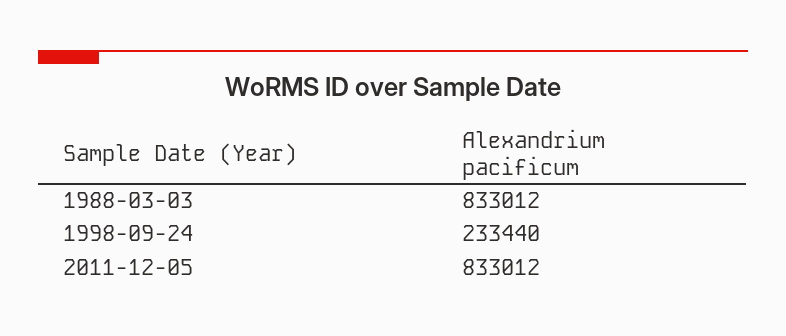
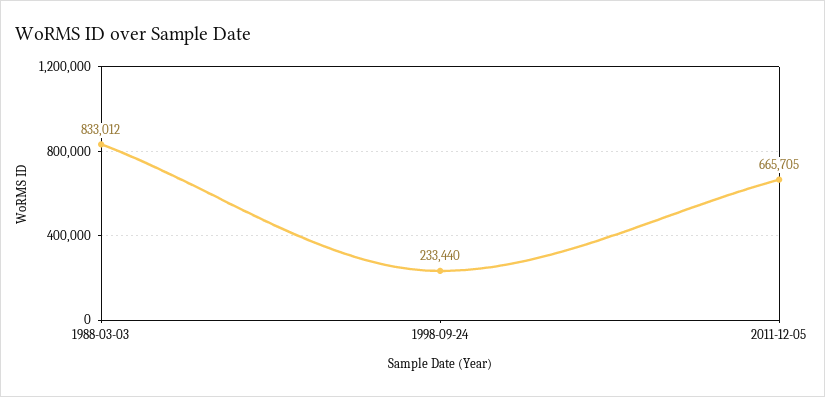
2011-12-05: 833012 -> 665705

